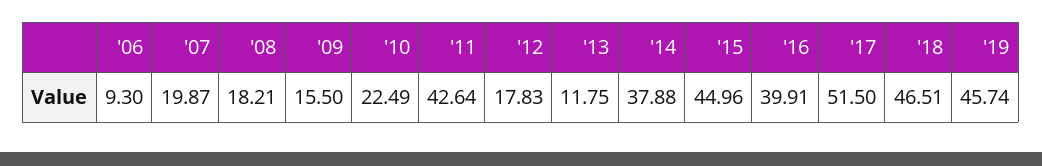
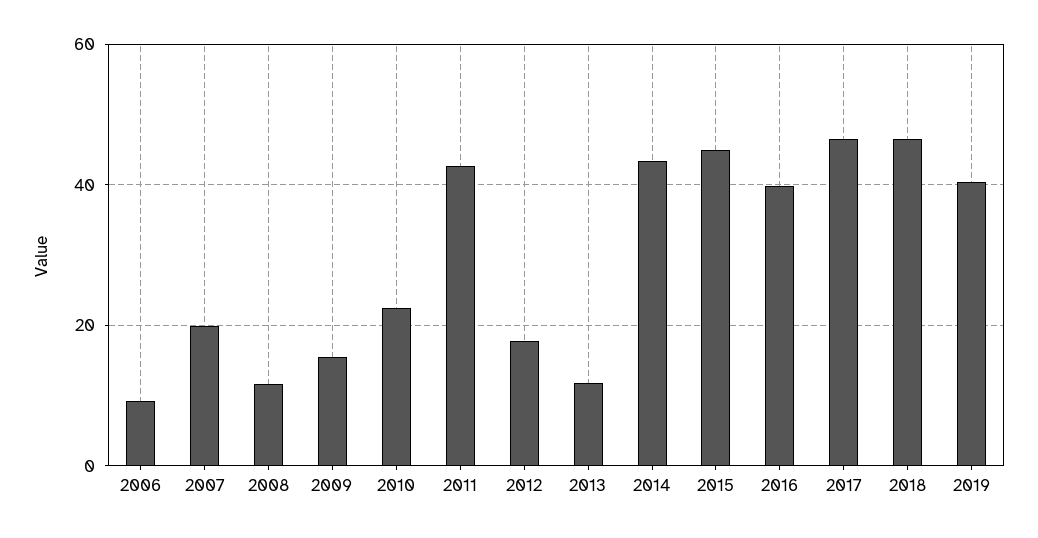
'08: 18.21 -> 12
'14: 37.88 -> 44
'17: 51.5 -> 46
'19: 45.74 -> 40

